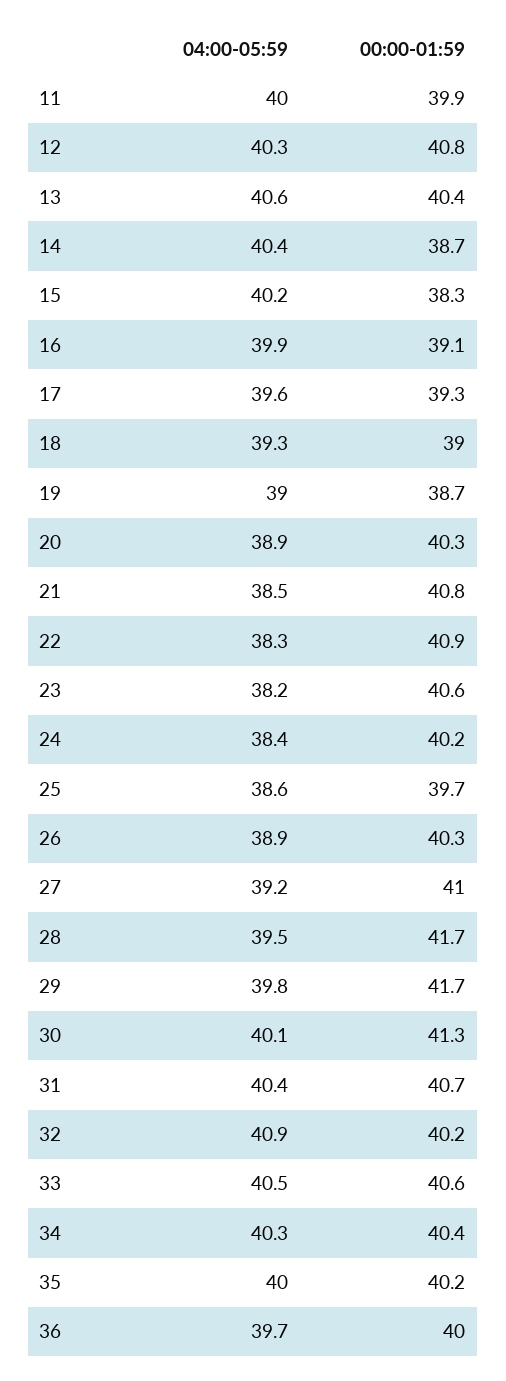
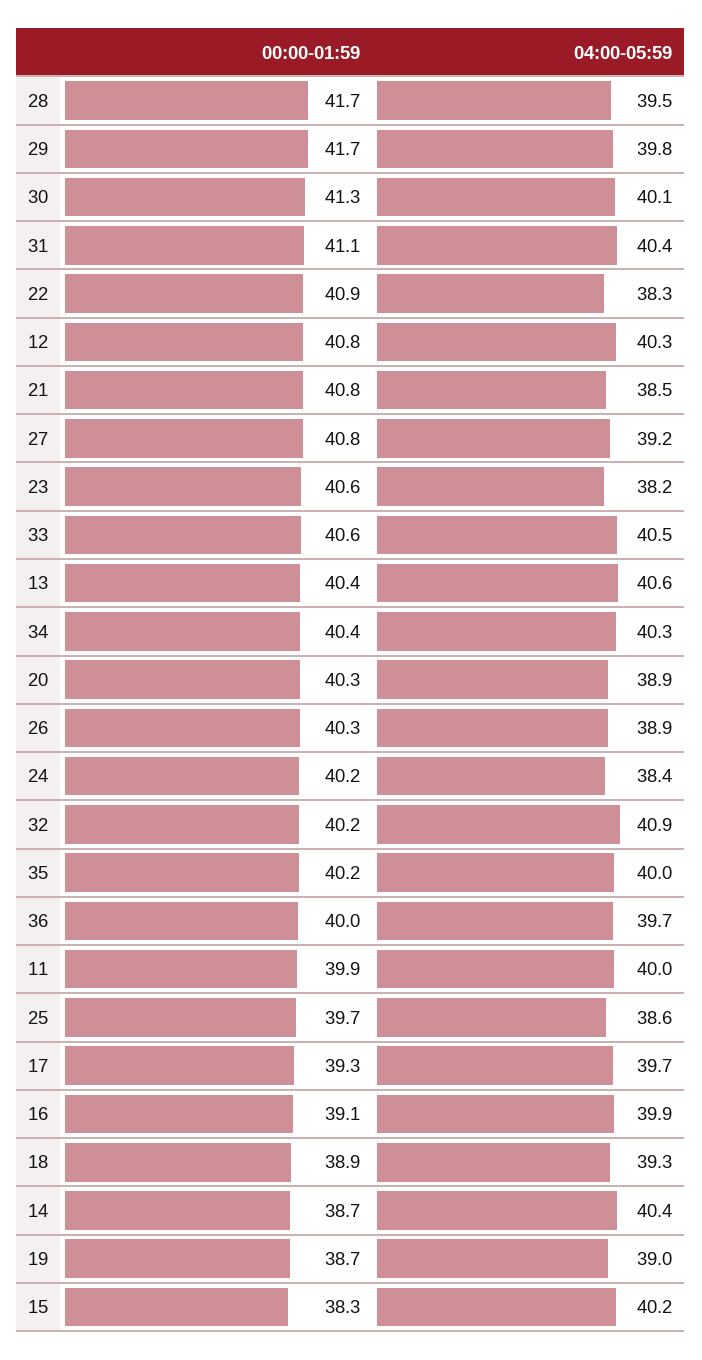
04:00-05:59, 17: 39.6 -> 39.7
00:00-01:59, 18: 39 -> 38.9
00:00-01:59, 27: 41 -> 40.8
00:00-01:59, 31: 40.7 -> 41.1

